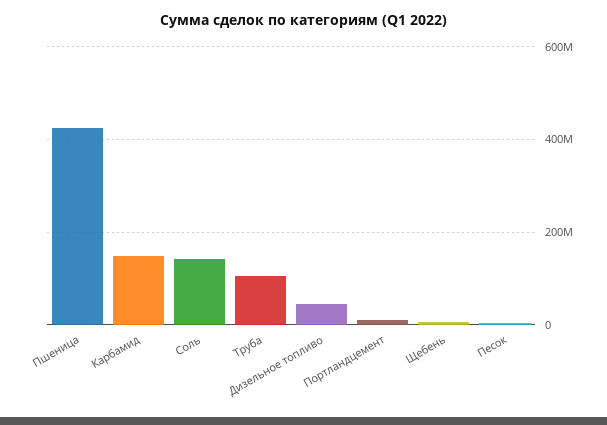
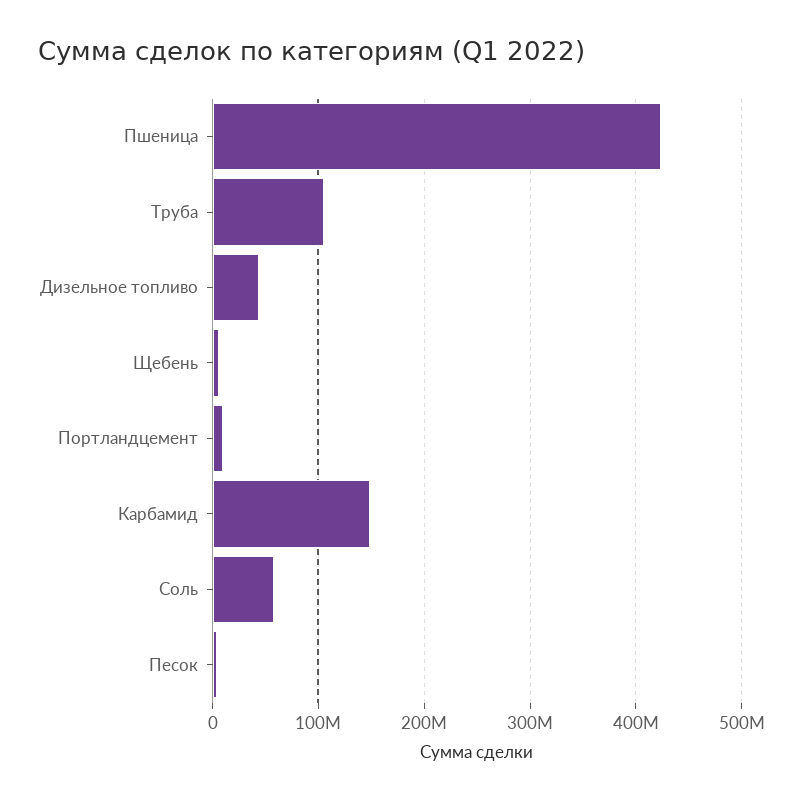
Соль: 140000000 -> 60000000

